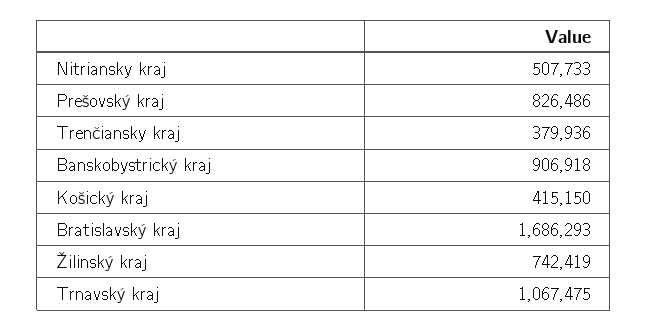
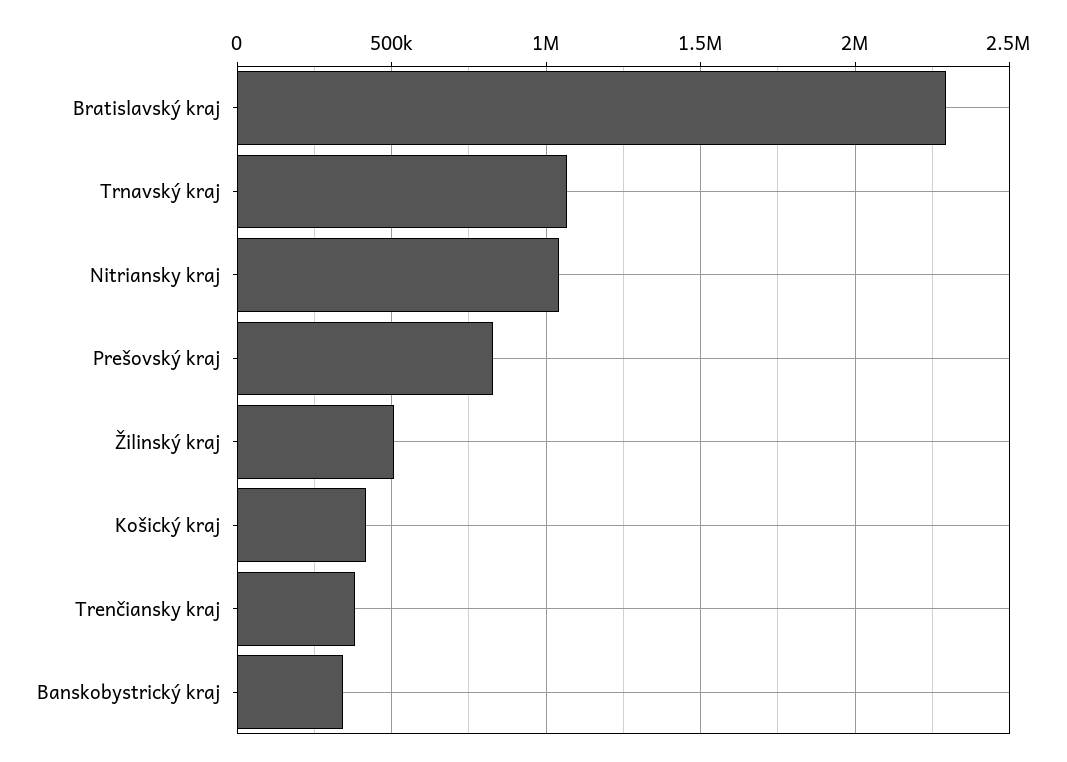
Nitriansky kraj: 507733 -> 1050000
Banskobystrický kraj: 906918 -> 350000
Bratislavský kraj: 1686293 -> 2300000
Žilinský kraj: 742419 -> 500000

